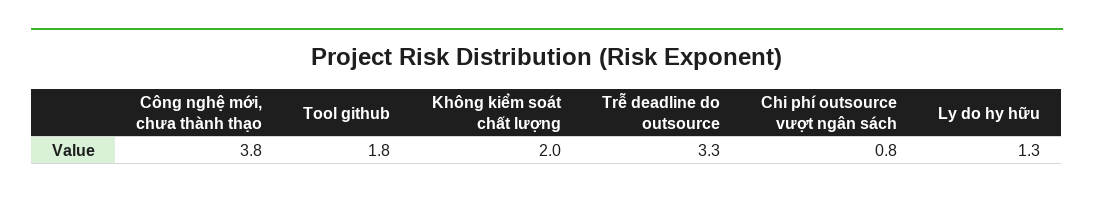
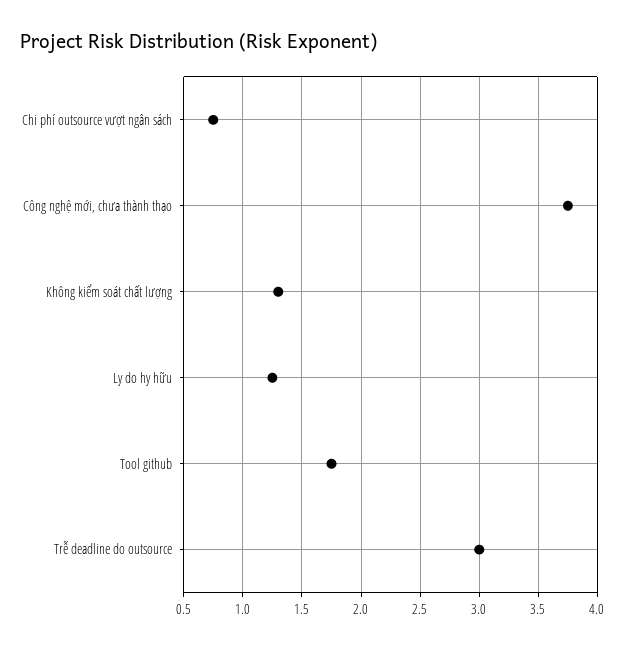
Không kiểm soát chất lượng: 2 -> 1.3
Trễ deadline do outsource: 3.3 -> 3

